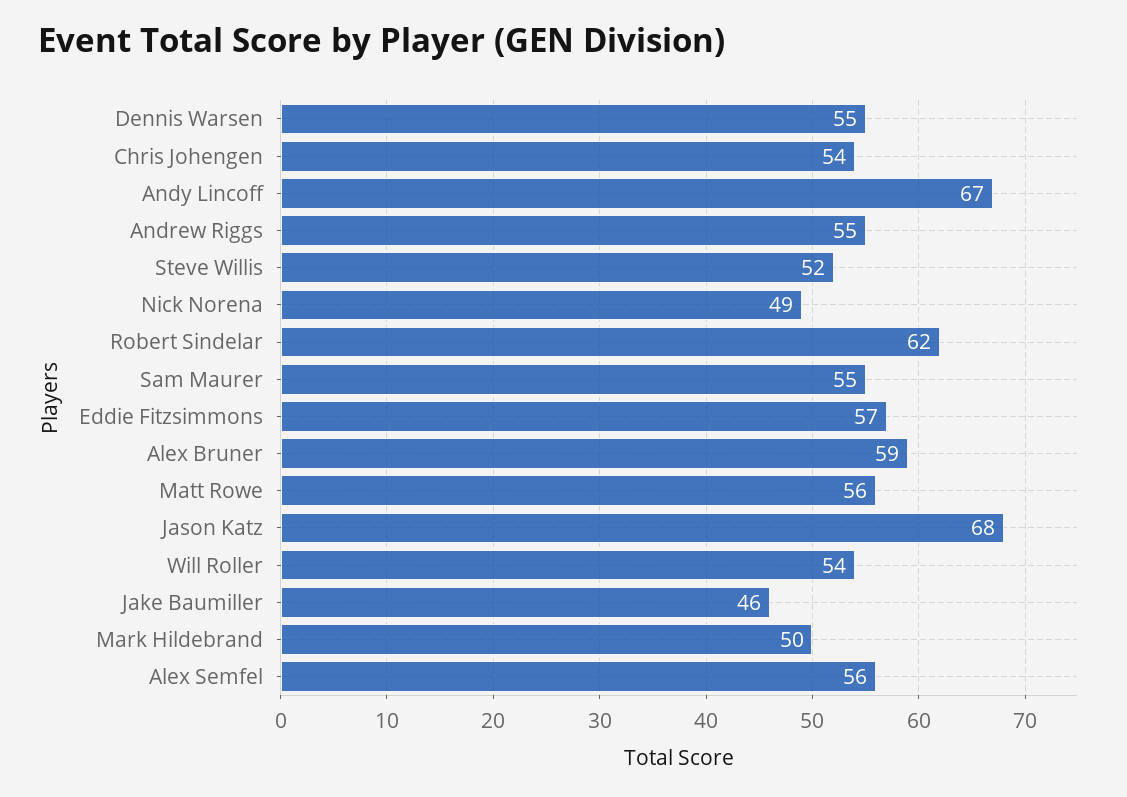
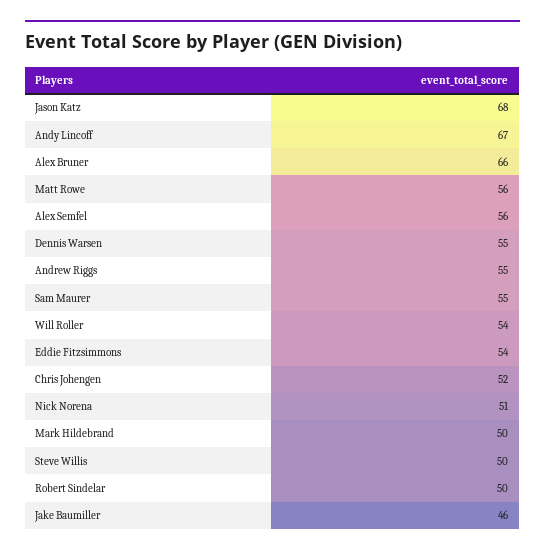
Chris Johengen: 54 -> 52
Steve Willis: 52 -> 50
Nick Norena: 49 -> 51
Robert Sindelar: 62 -> 50
Eddie Fitzsimmons: 57 -> 54
Alex Bruner: 59 -> 66

